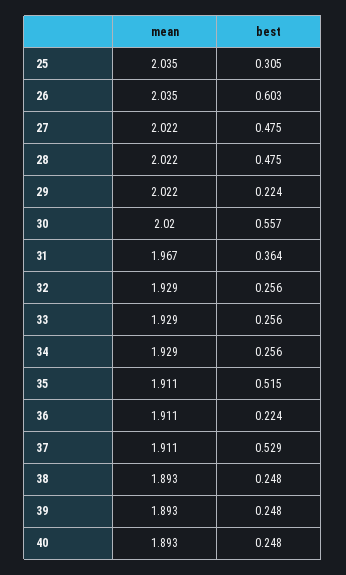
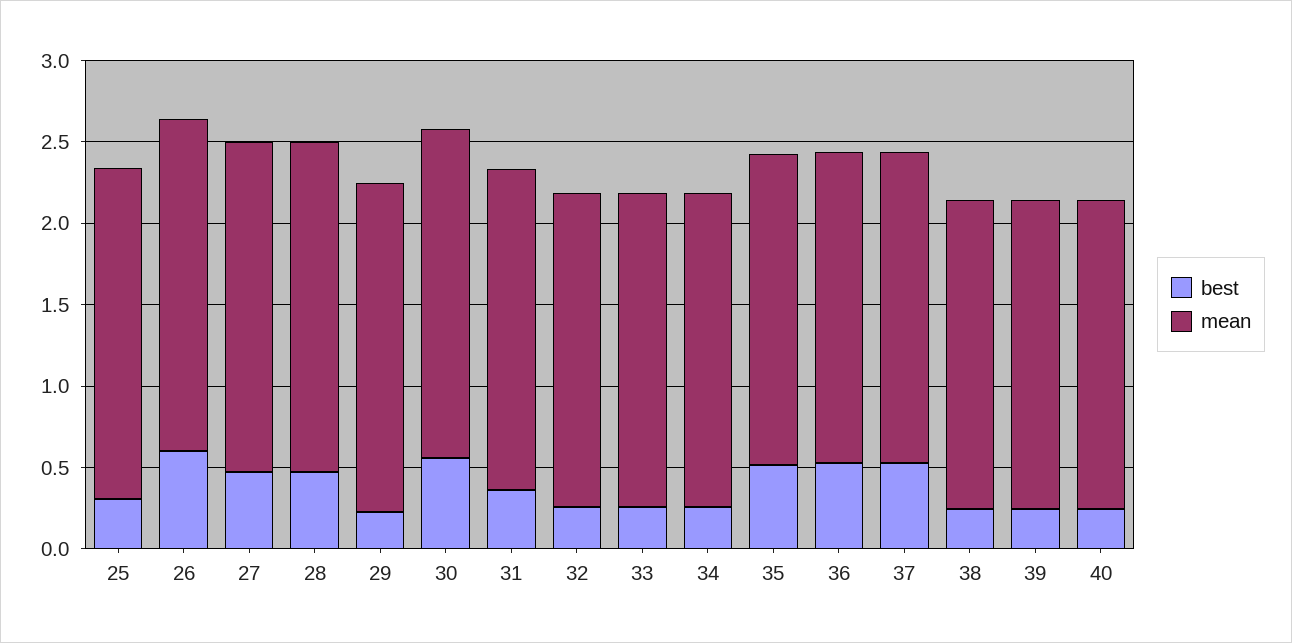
best, 36: 0.224 -> 0.5

